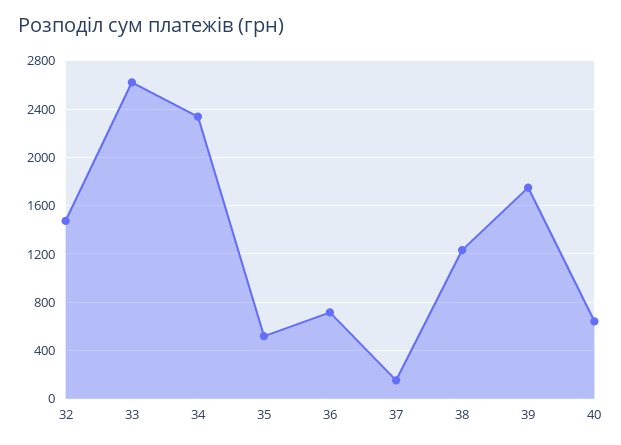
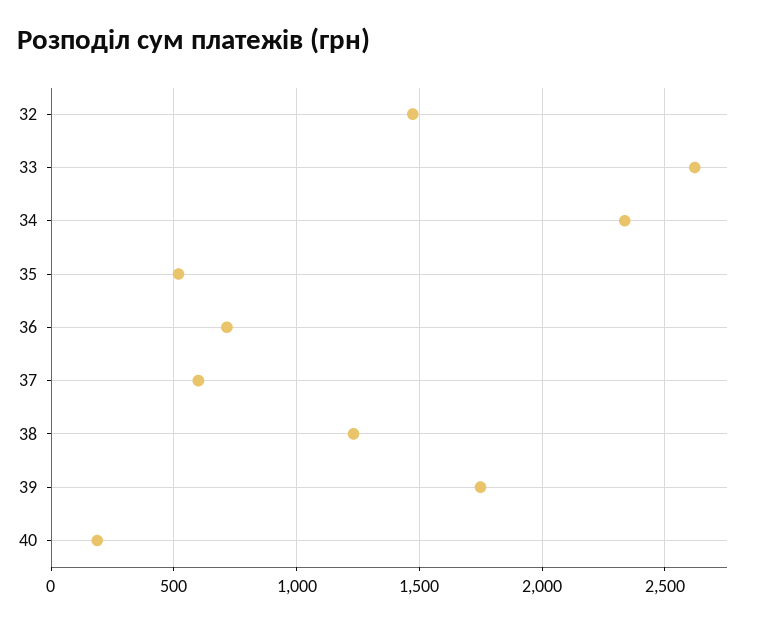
37: 150 -> 600
40: 650 -> 200

